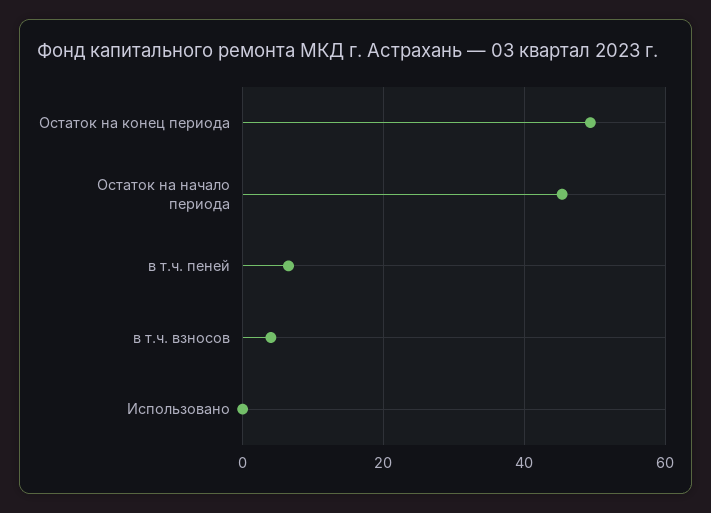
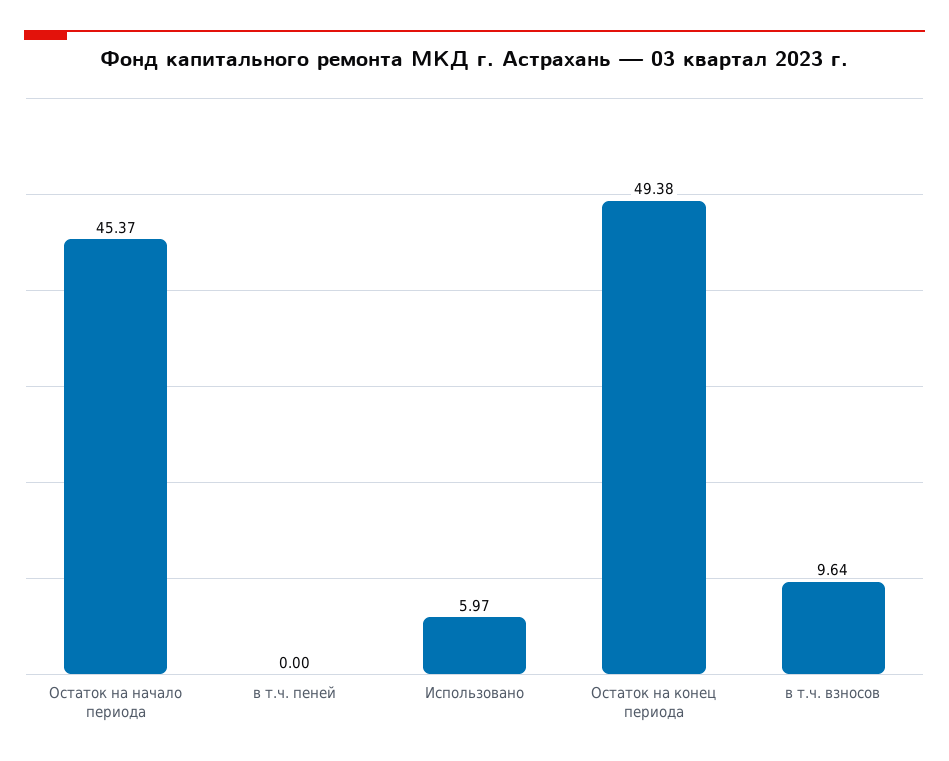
в т.ч. пеней: 6 -> 0
в т.ч. взносов: 4 -> 9.64
Использовано: 0 -> 5.97

